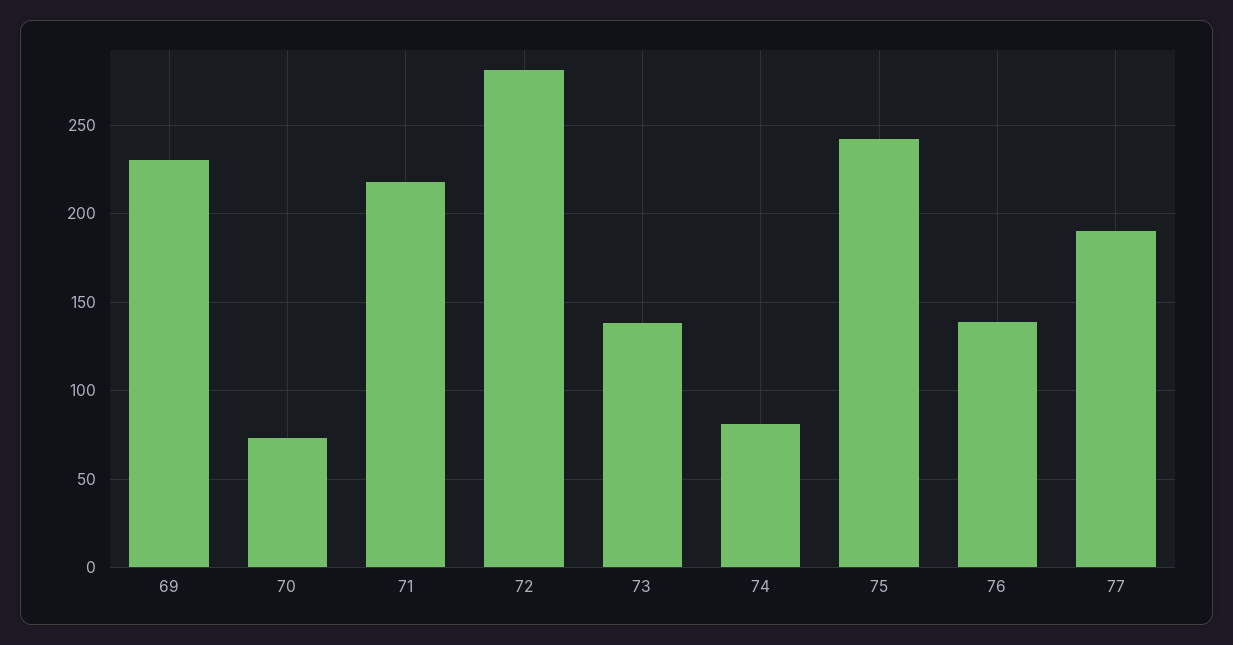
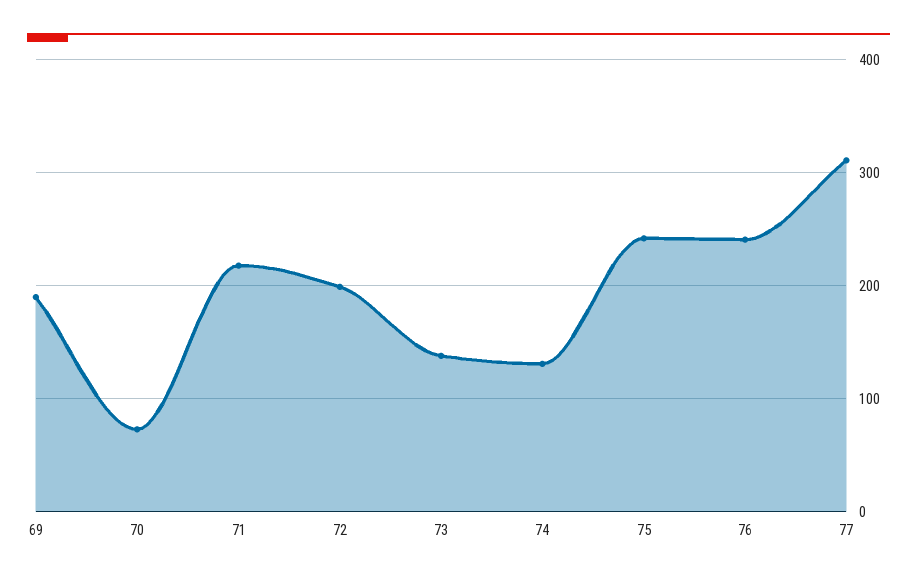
69: 230 -> 190
72: 280 -> 200
74: 80 -> 130
76: 140 -> 240
77: 190 -> 310

